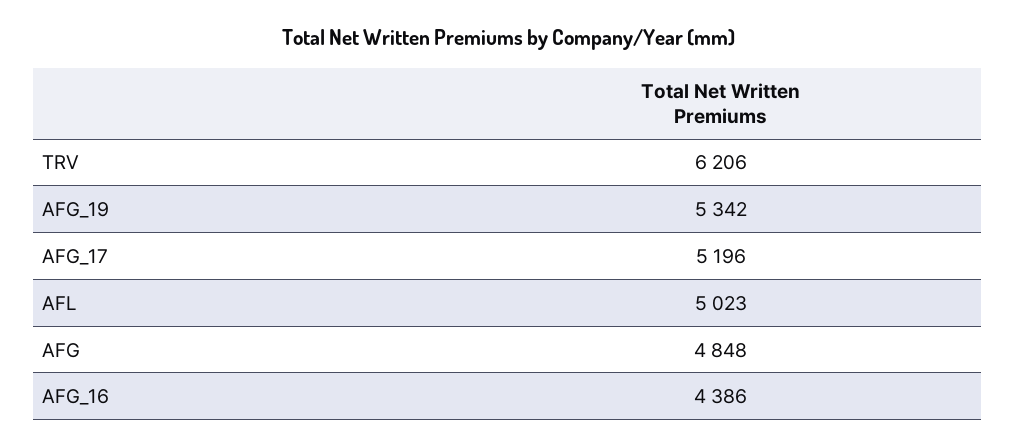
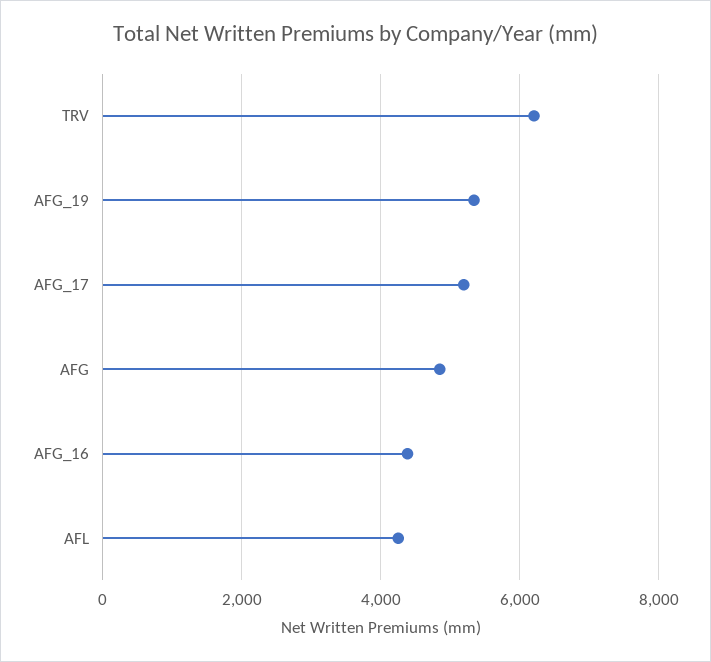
AFL: 5023 -> 4200

